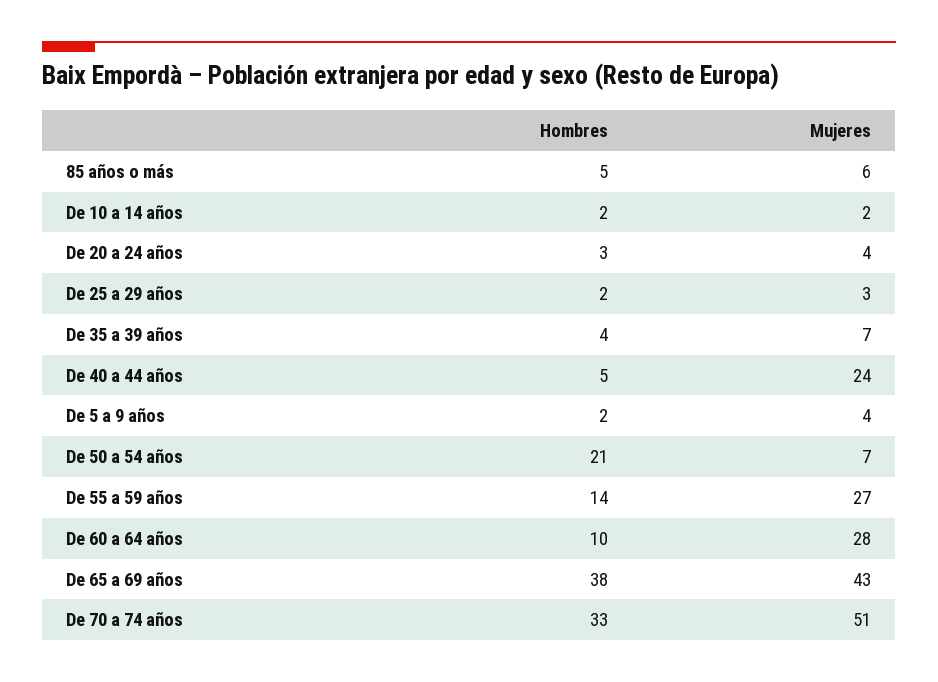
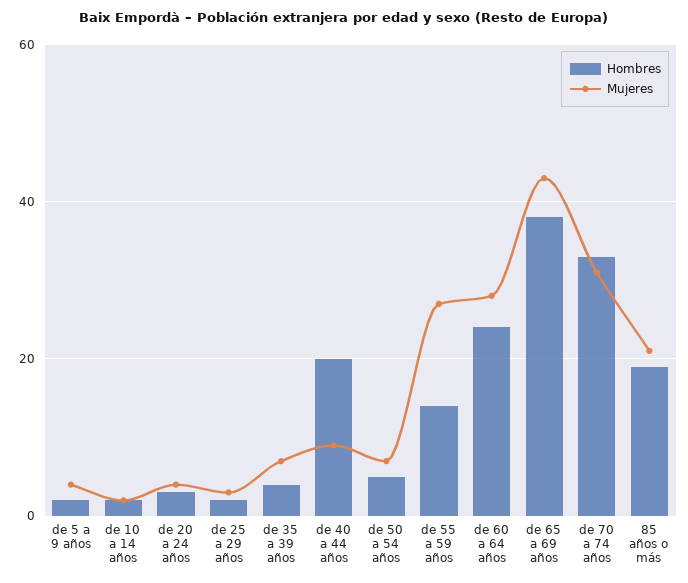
Hombres, 85 años o más: 5 -> 20
Mujeres, 85 años o más: 6 -> 20
Hombres, De 40 a 44 años: 5 -> 20
Mujeres, De 40 a 44 años: 24 -> 10
Hombres, De 50 a 54 años: 21 -> 5
Hombres, De 60 a 64 años: 10 -> 25
Mujeres, De 70 a 74 años: 51 -> 30

